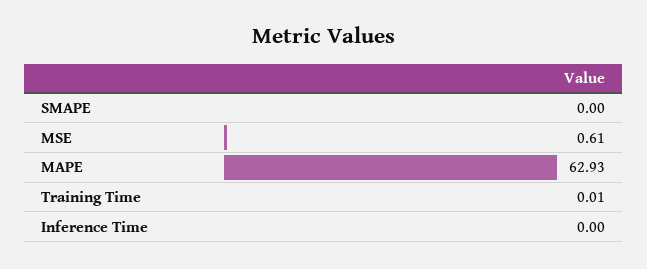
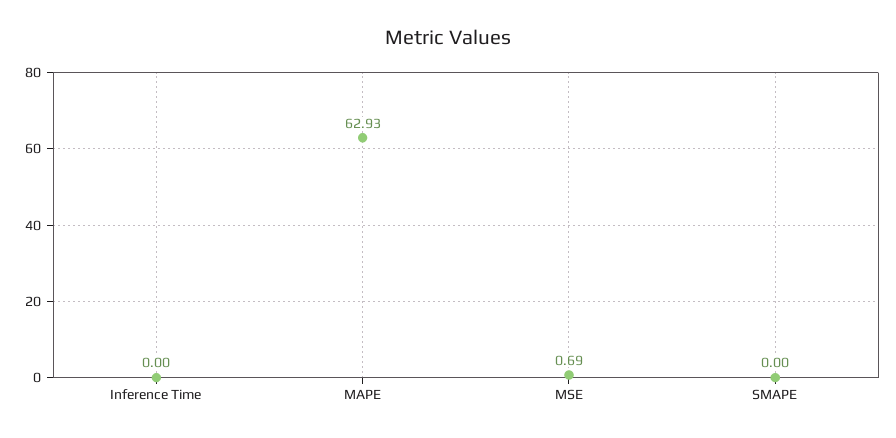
MSE: 0.61 -> 0.69
Training Time: 0.01 -> none

